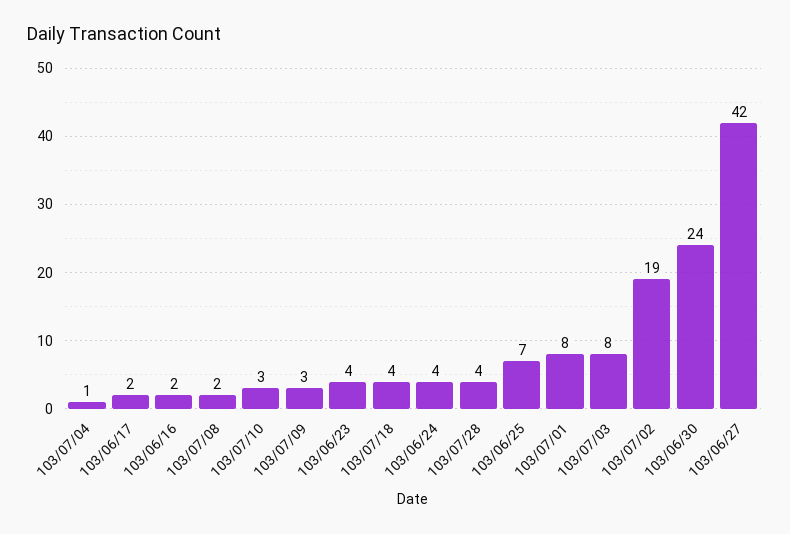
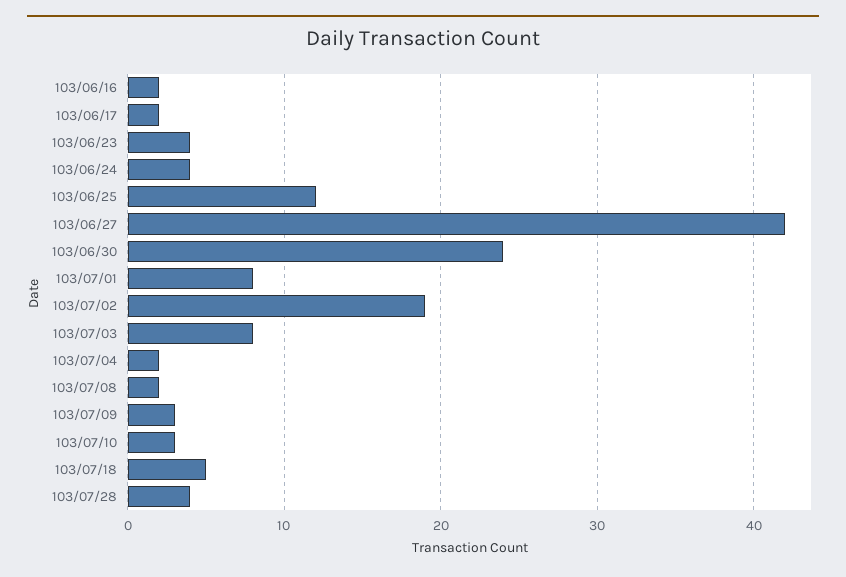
103/07/04: 1 -> 2
103/07/18: 4 -> 5
103/06/25: 7 -> 12

